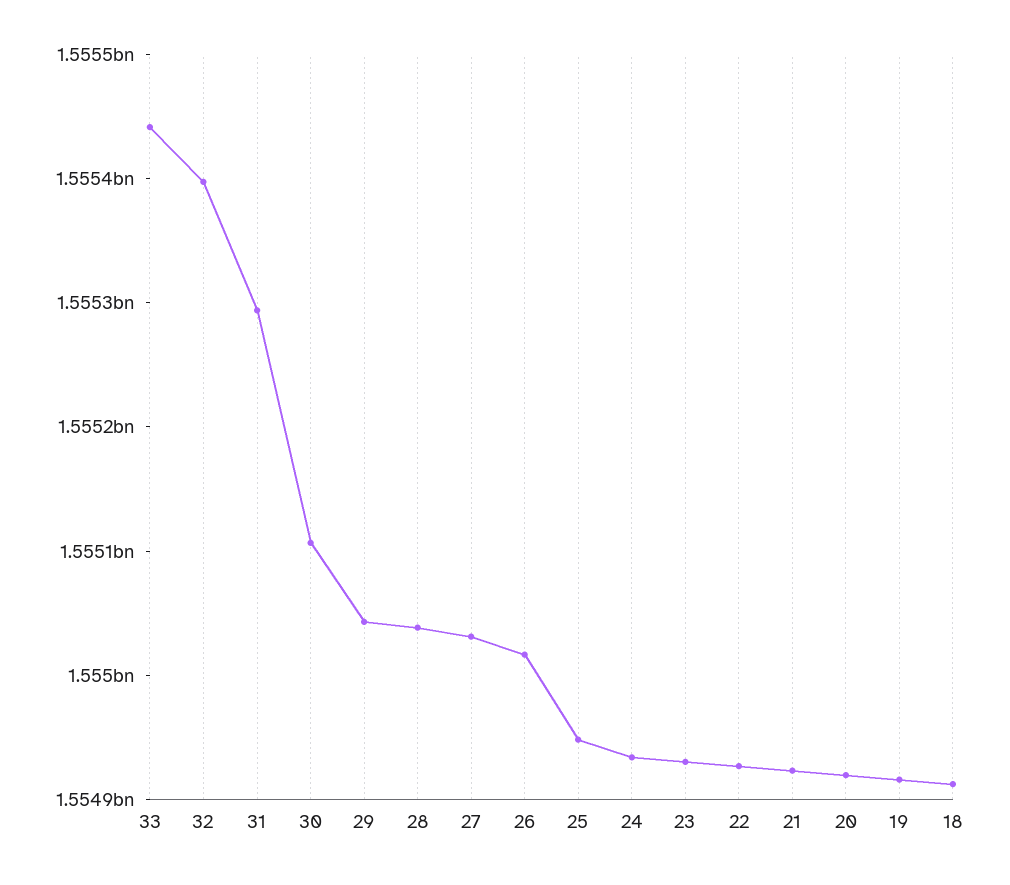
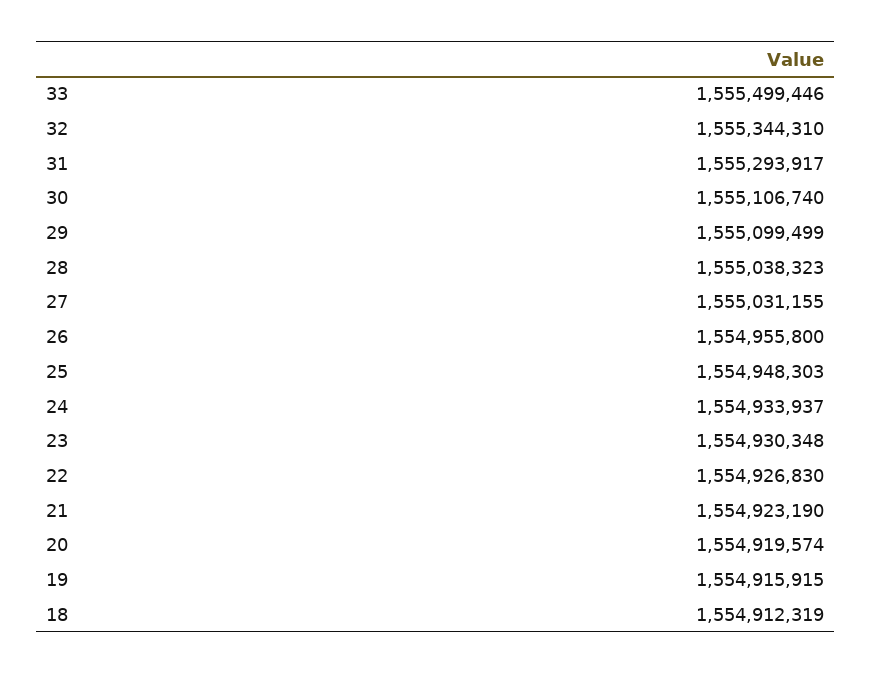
33: 1555440000 -> 1555499446
32: 1555400000 -> 1555344310
29: 1555040000 -> 1555099499
26: 1555020000 -> 1554955800

